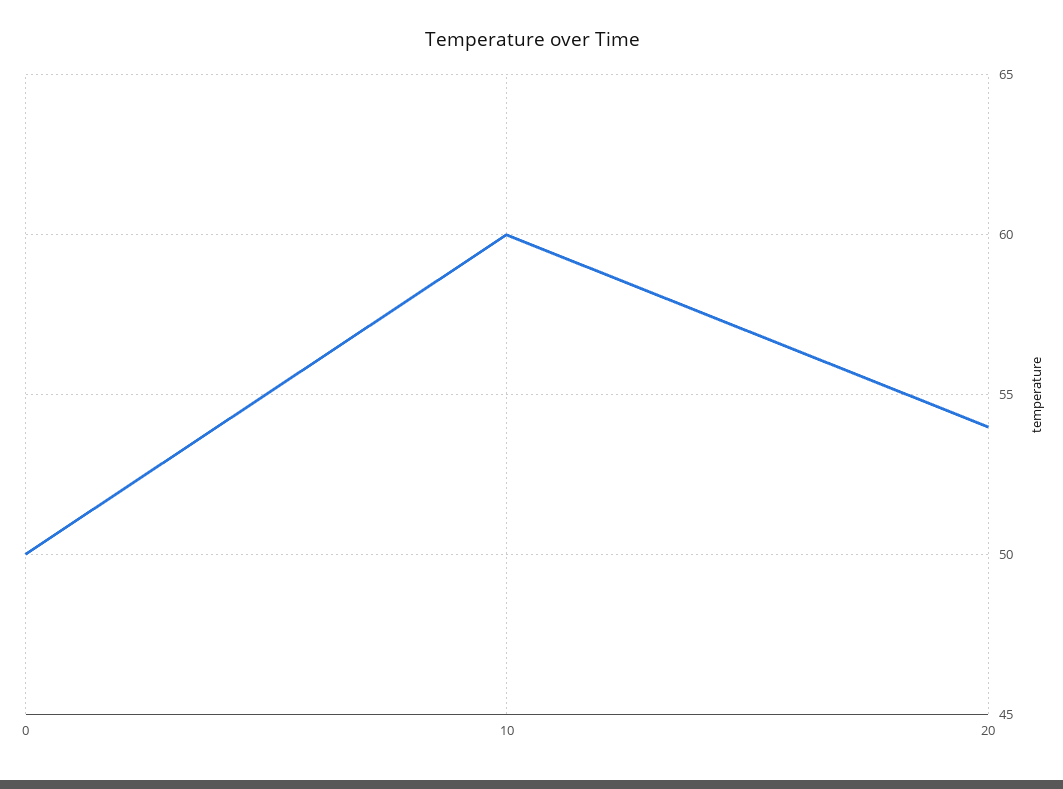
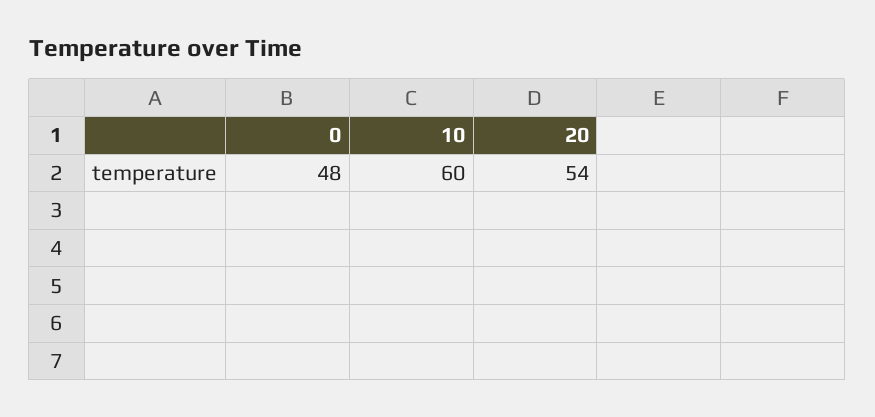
0: 50 -> 48

